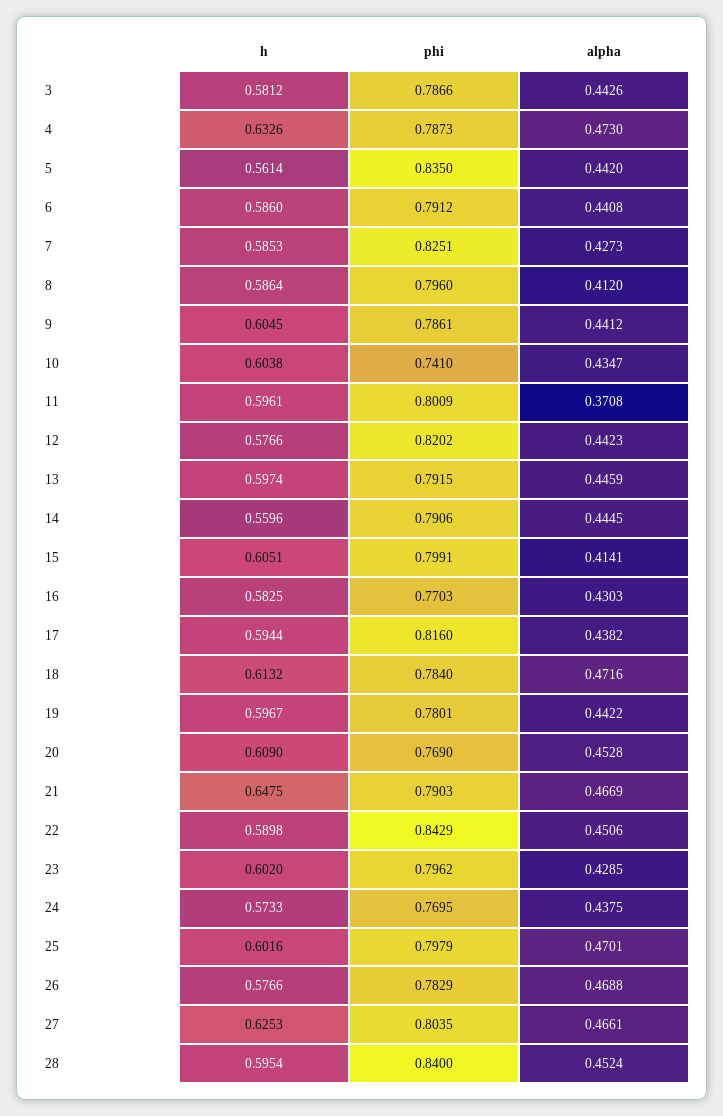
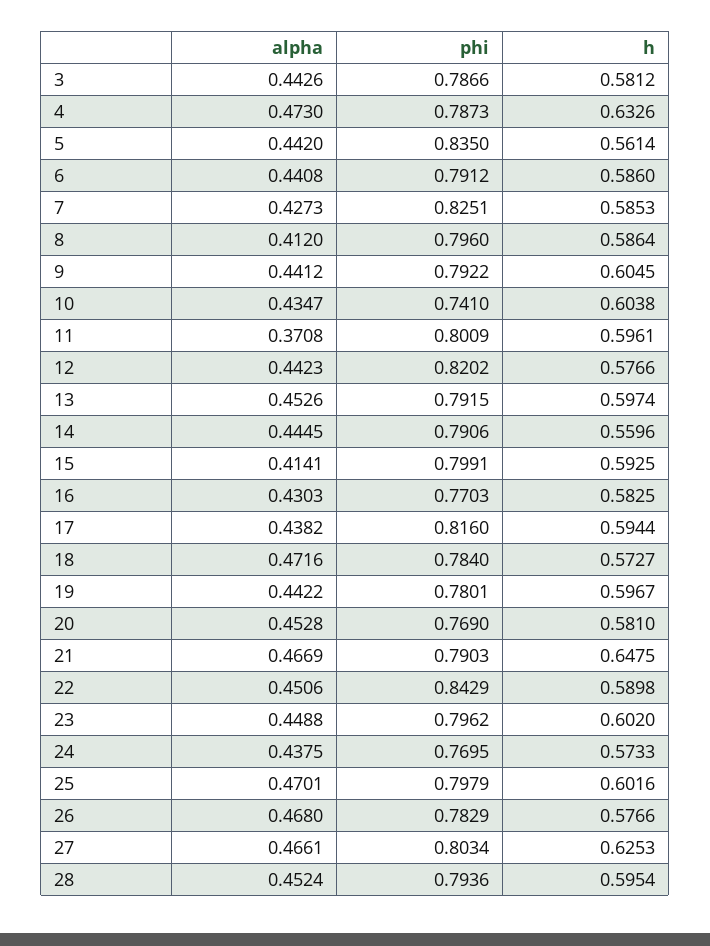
phi, 9: 0.7861 -> 0.7922
alpha, 13: 0.4459 -> 0.4526
h, 15: 0.6051 -> 0.5925
h, 18: 0.6132 -> 0.5727
h, 20: 0.609 -> 0.581
alpha, 23: 0.4285 -> 0.4488
alpha, 26: 0.4688 -> 0.468
phi, 27: 0.8035 -> 0.8034
phi, 28: 0.84 -> 0.7936

